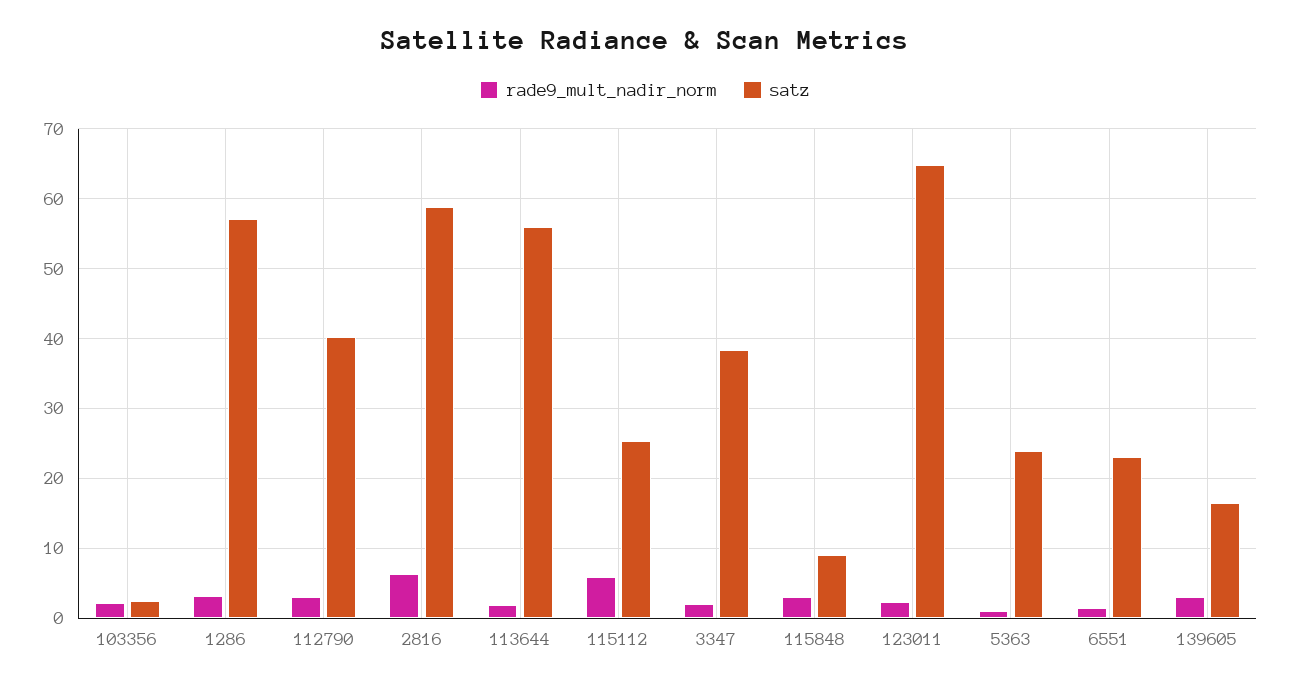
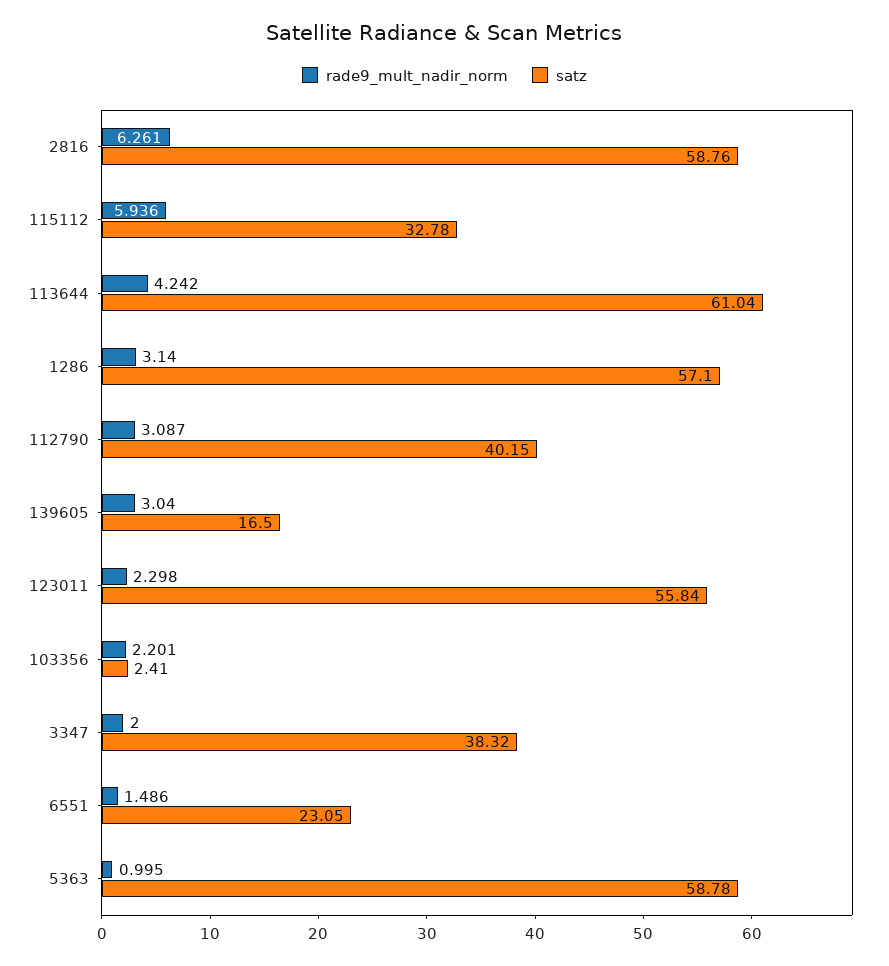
rade9_mult_nadir_norm, 113644: 2 -> 4.242
satz, 113644: 56 -> 61.04
satz, 115112: 25 -> 32.78
rade9_mult_nadir_norm, 115848: 3 -> none
satz, 115848: 9 -> none
satz, 123011: 65 -> 55.84
satz, 5363: 24 -> 58.78

